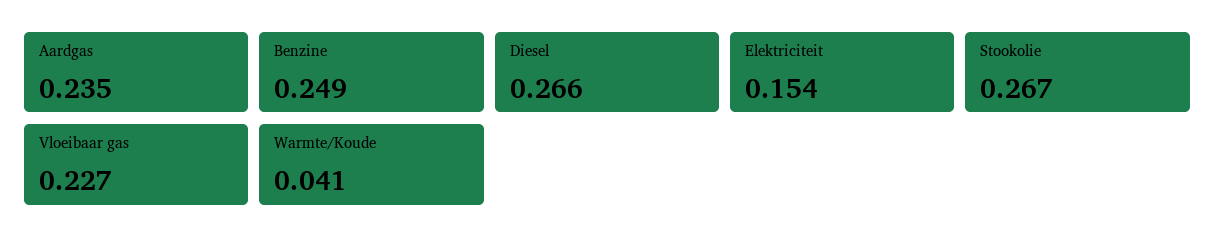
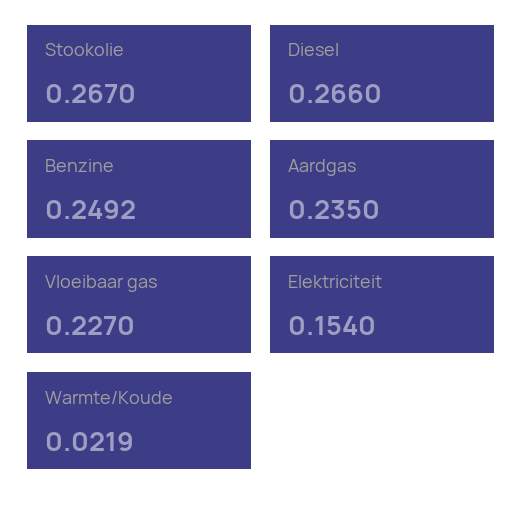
Benzine: 0.249 -> 0.2492
Warmte/Koude: 0.041 -> 0.0219

